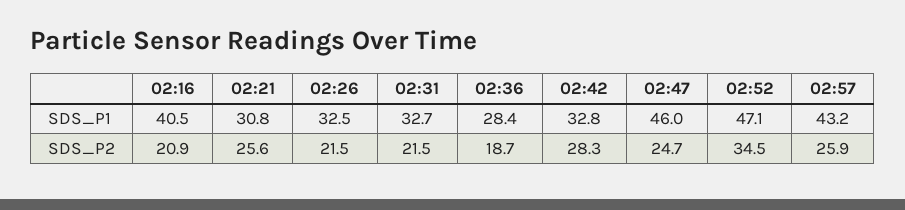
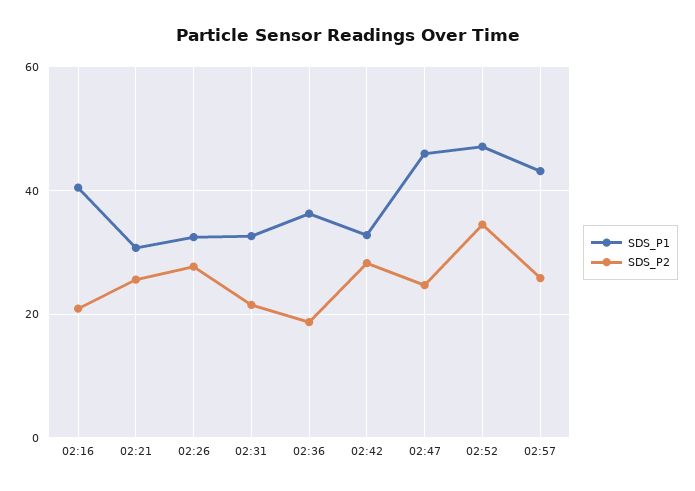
SDS_P1, 02:36: 28.4 -> 36
SDS_P2, 02:26: 21.5 -> 28

